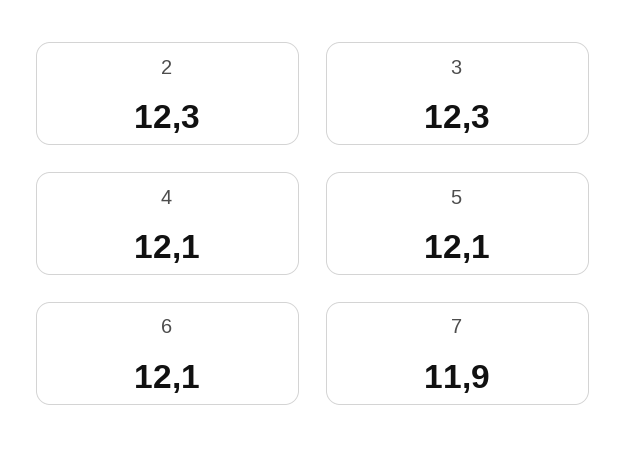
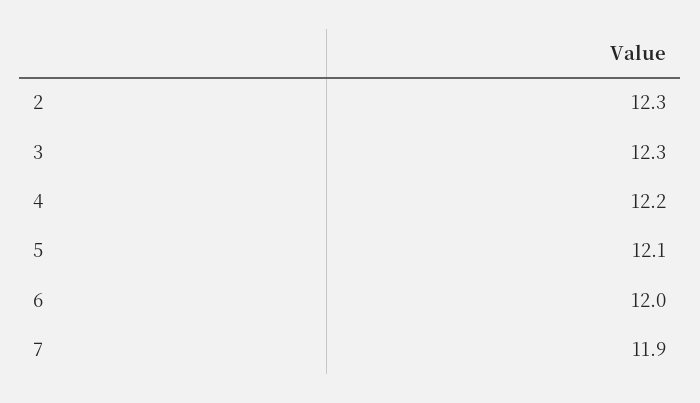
4: 12.1 -> 12.2
6: 12.1 -> 12

